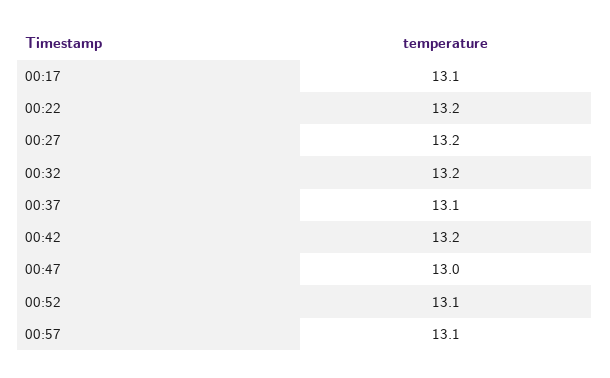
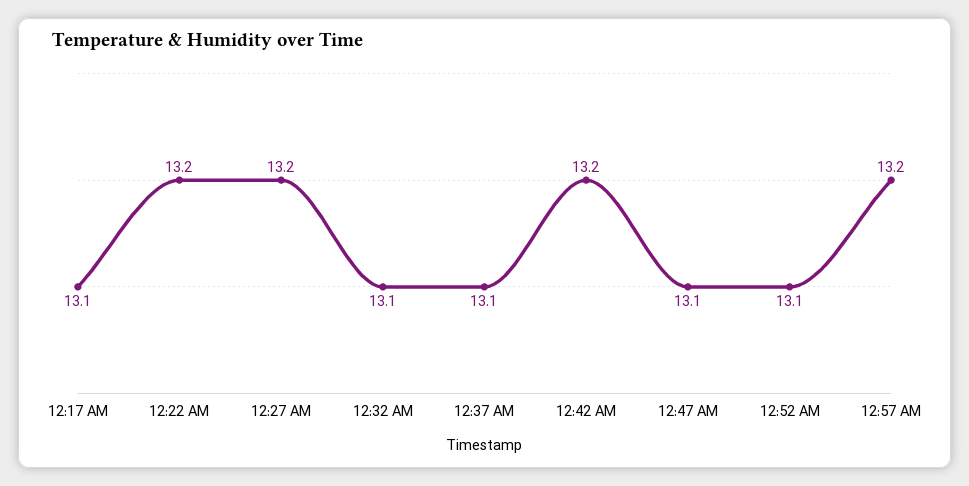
00:32: 13.2 -> 13.1
00:47: 13 -> 13.1
00:57: 13.1 -> 13.2

